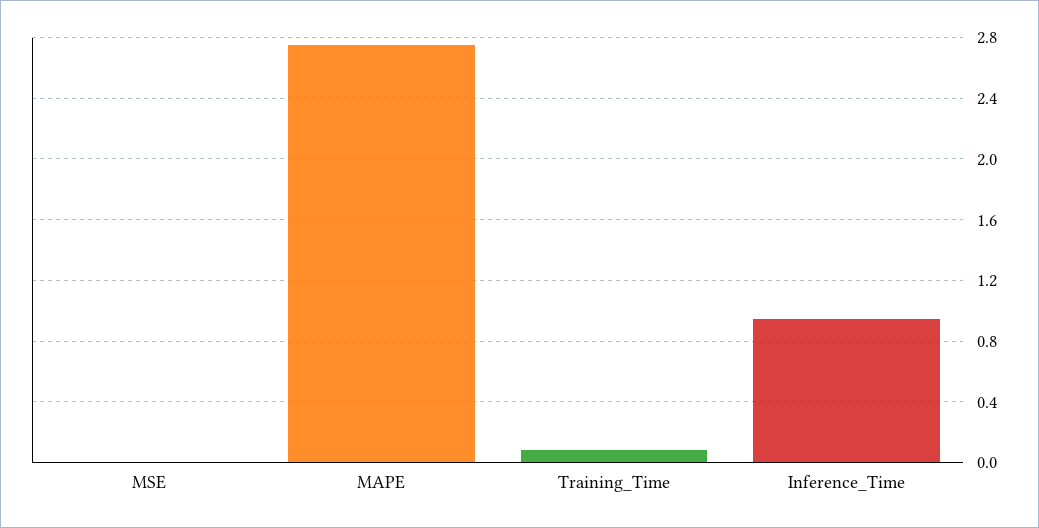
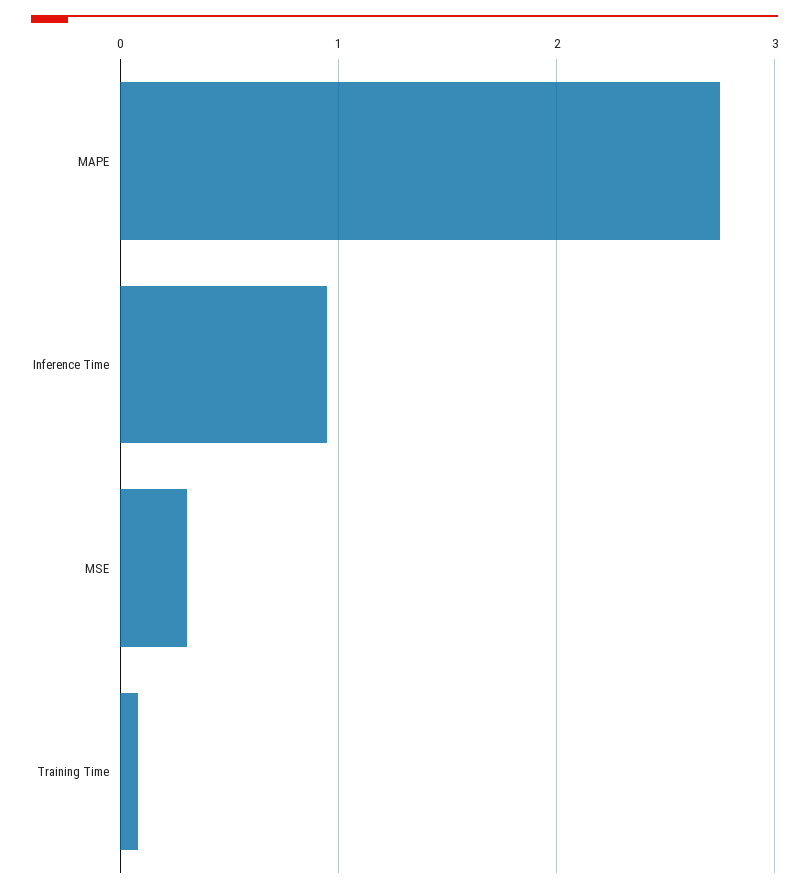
MSE: 0 -> 0.3

